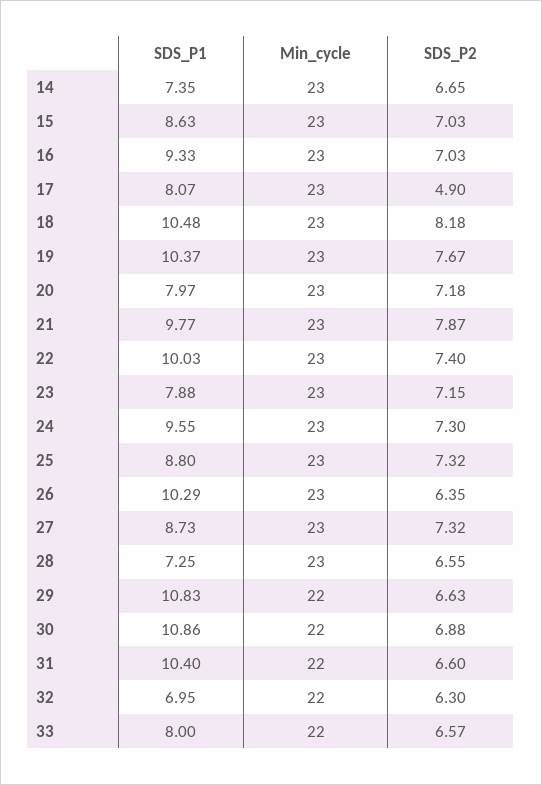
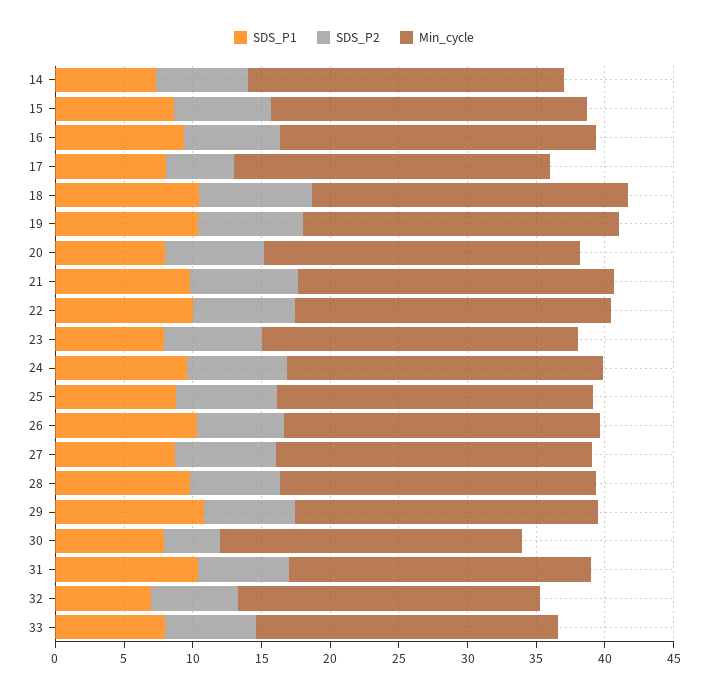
SDS_P1, 28: 7.25 -> 10
SDS_P1, 30: 10.86 -> 8
SDS_P2, 30: 6.88 -> 4

